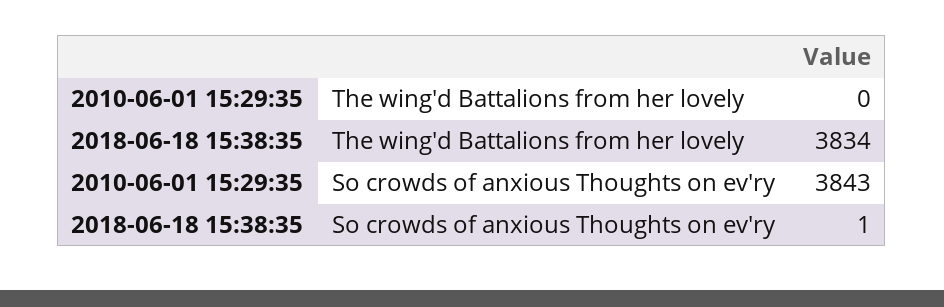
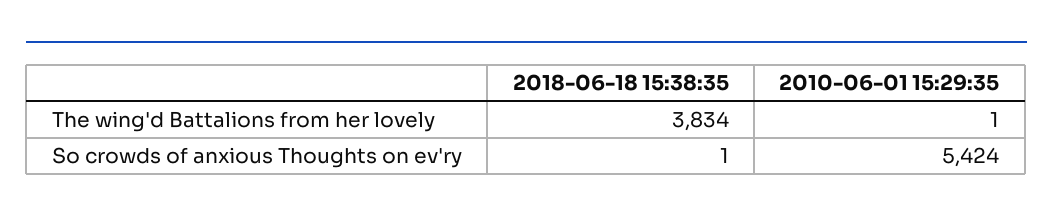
2010-06-01 15:29:35, The wing'd Battalions from her lovely: 0 -> 1
2010-06-01 15:29:35, So crowds of anxious Thoughts on ev'ry: 3843 -> 5424

